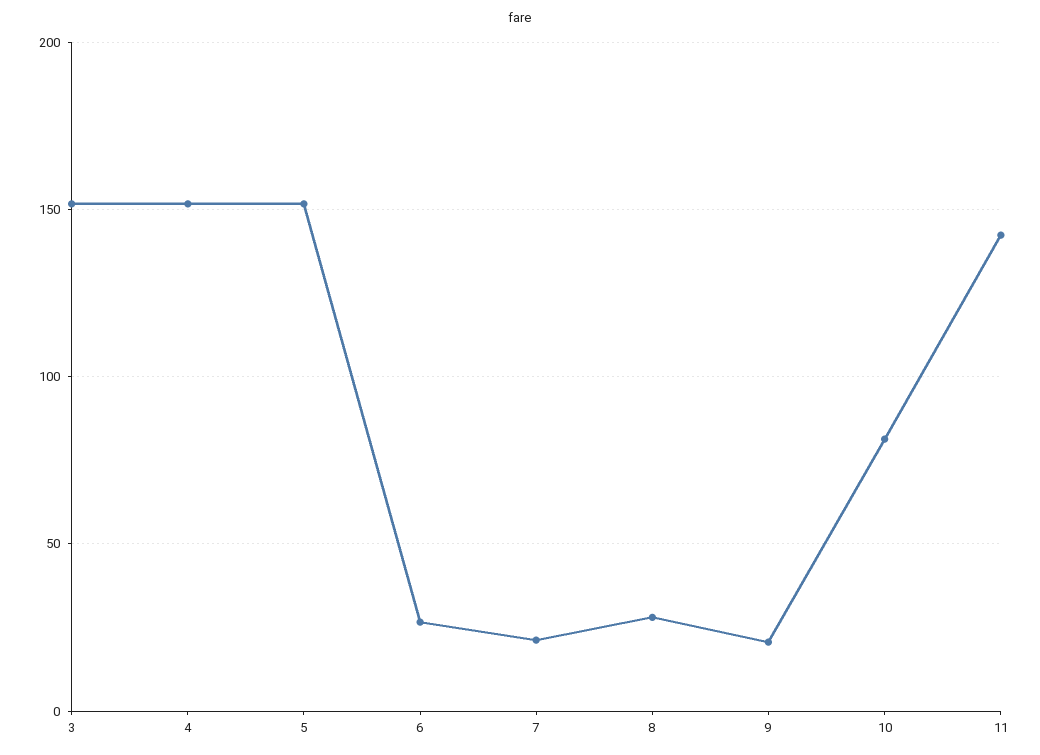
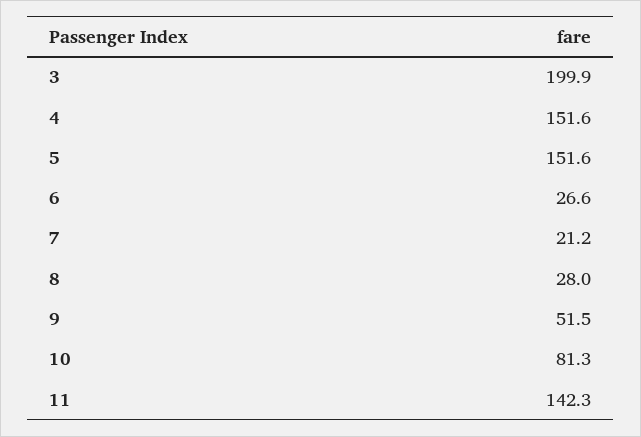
3: 150 -> 199.9
9: 20 -> 51.5

